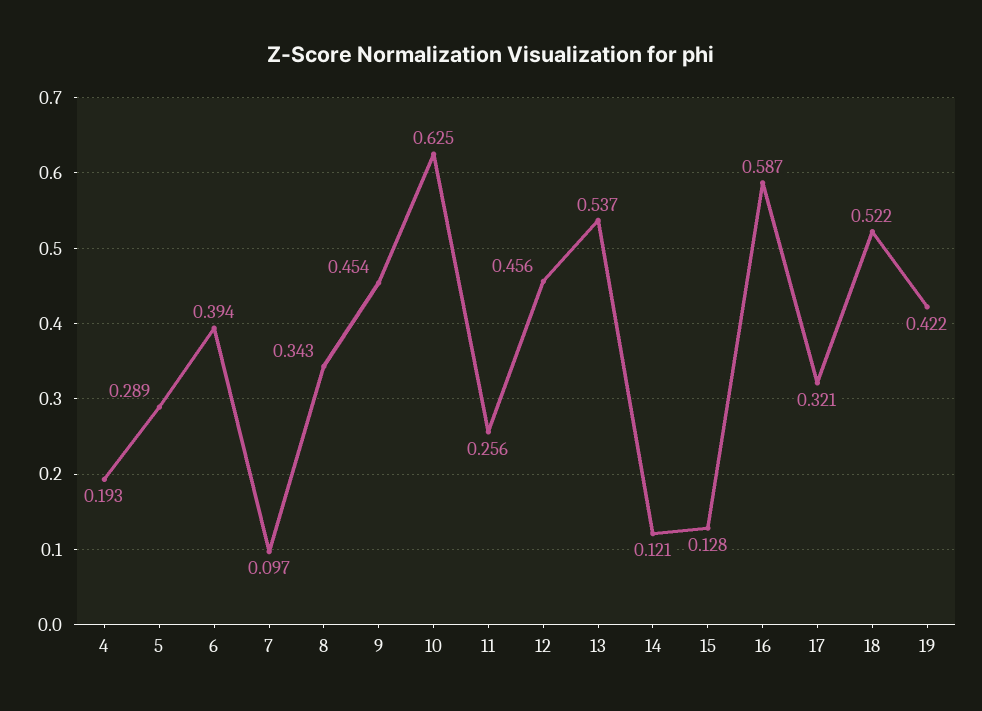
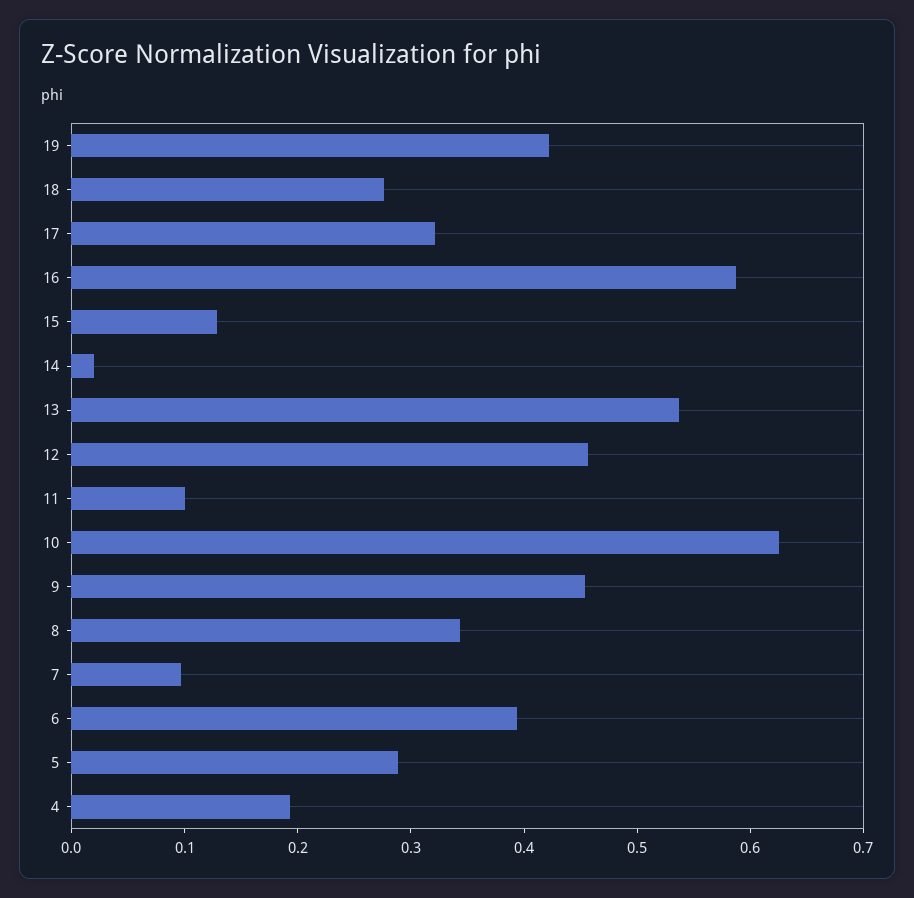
11: 0.256 -> 0.1
14: 0.121 -> 0.02
18: 0.522 -> 0.28

